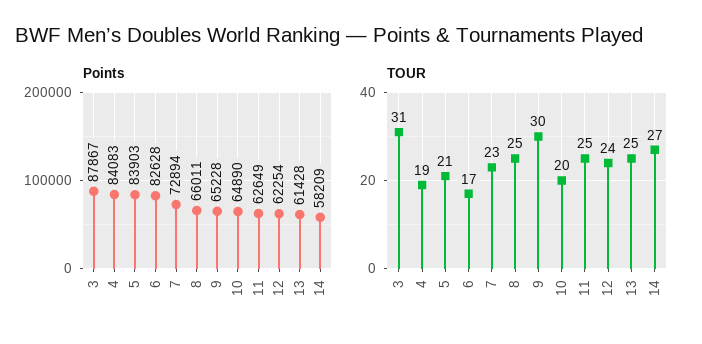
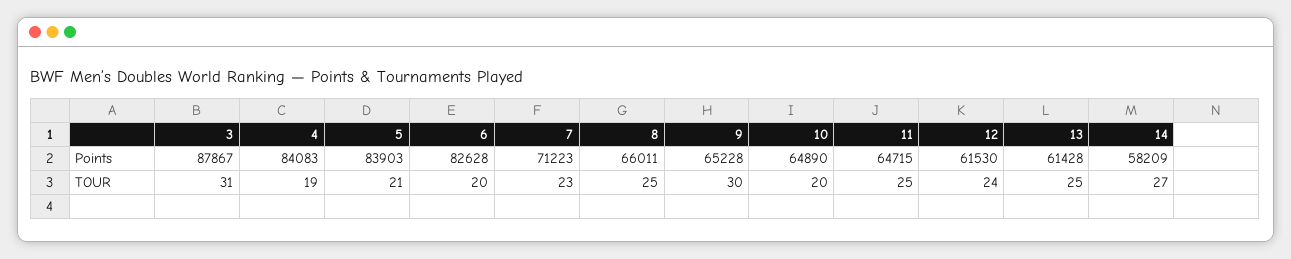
Points, 7: 72894 -> 71223
Points, 11: 62649 -> 64715
Points, 12: 62254 -> 61530
TOUR, 6: 17 -> 20

